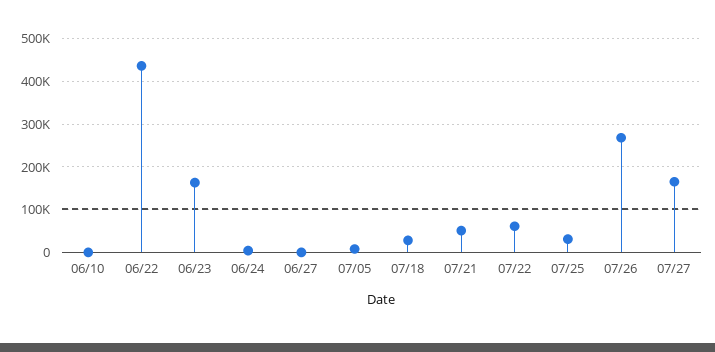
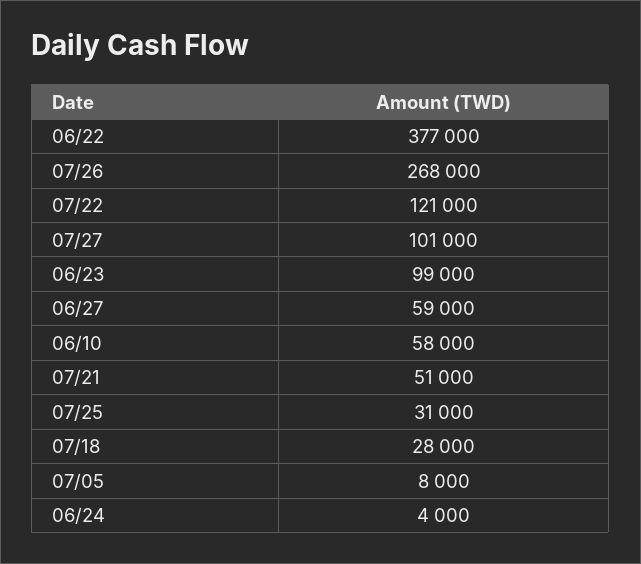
06/10: 0 -> 58000
06/22: 440000 -> 377000
06/23: 160000 -> 99000
06/27: 0 -> 59000
07/22: 60000 -> 121000
07/27: 160000 -> 101000

